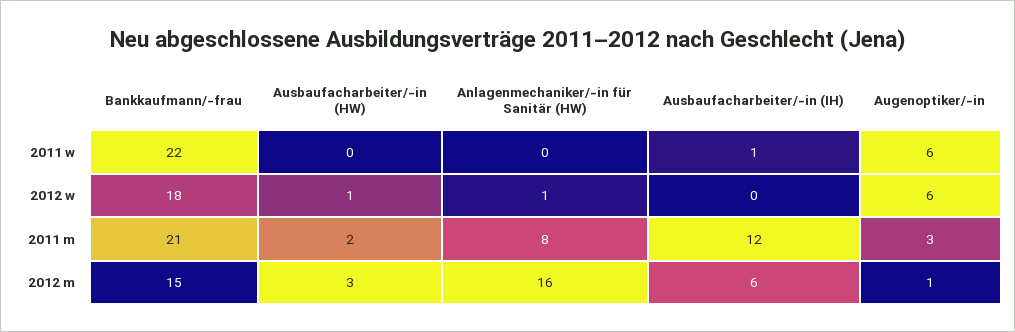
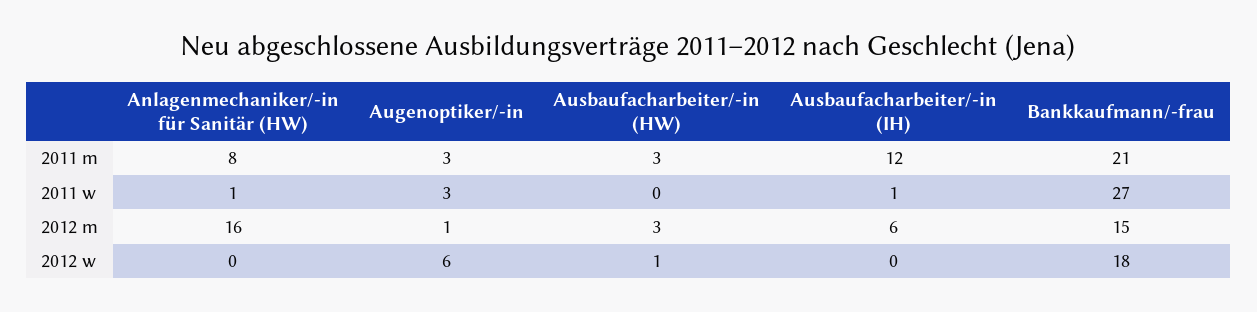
Bankkaufmann/-frau, 2011 w: 22 -> 27
Anlagenmechaniker/-in für Sanitär (HW), 2011 w: 0 -> 1
Augenoptiker/-in, 2011 w: 6 -> 3
Anlagenmechaniker/-in für Sanitär (HW), 2012 w: 1 -> 0
Ausbaufacharbeiter/-in (HW), 2011 m: 2 -> 3

